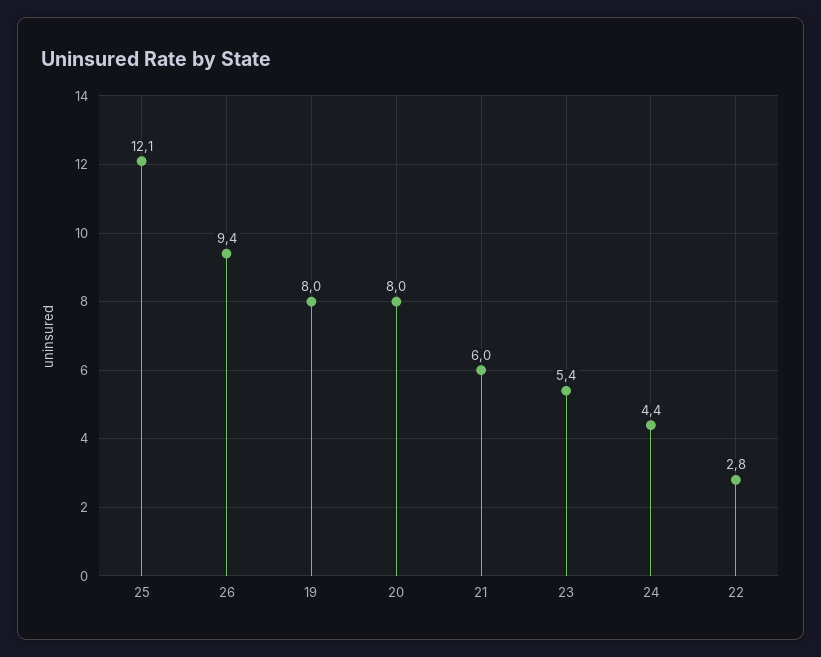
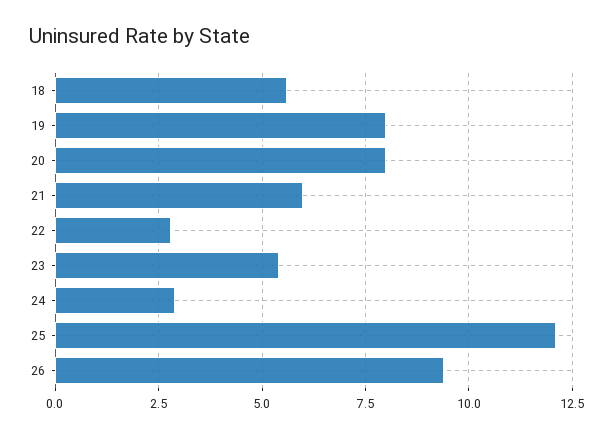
24: 4.4 -> 3
18: none -> 5.5

